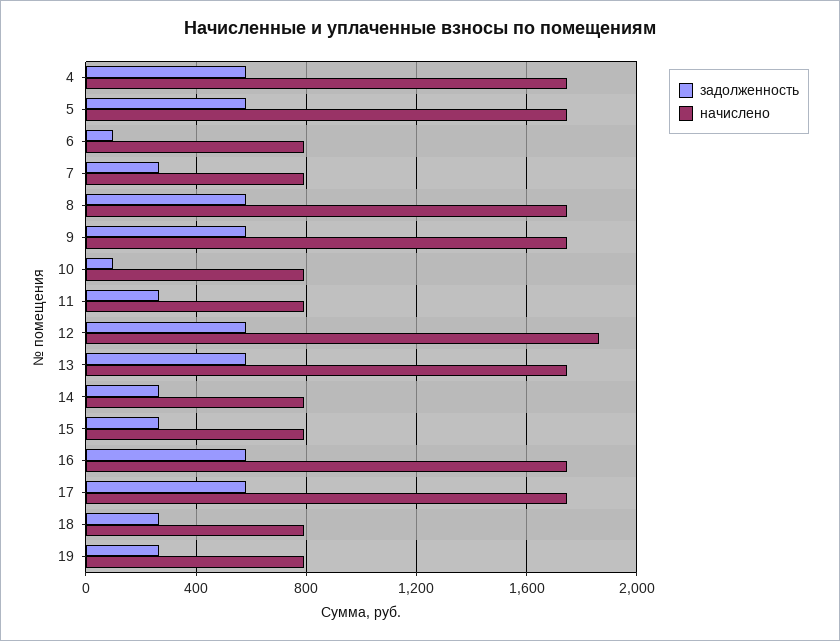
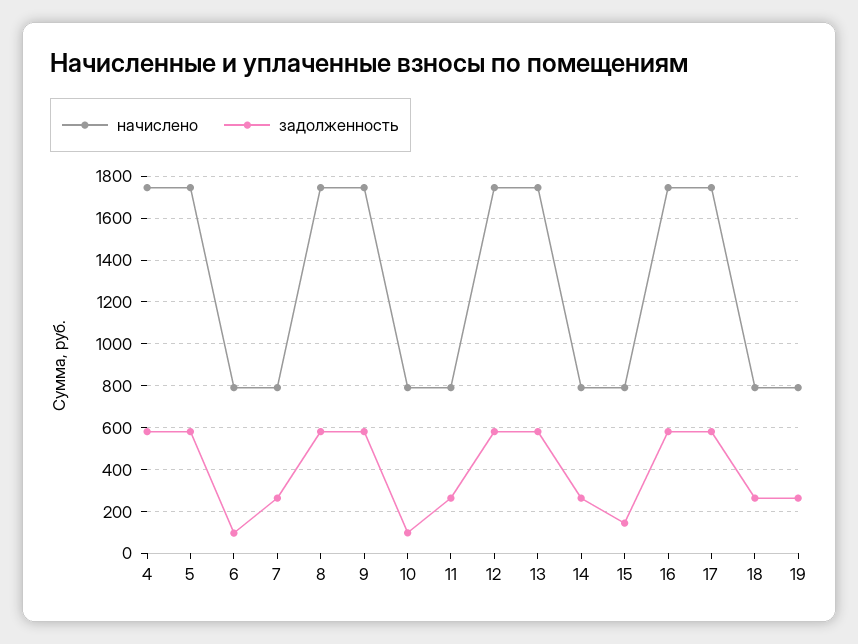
начислено, 12: 1850 -> 1750
задолженность, 15: 250 -> 150

